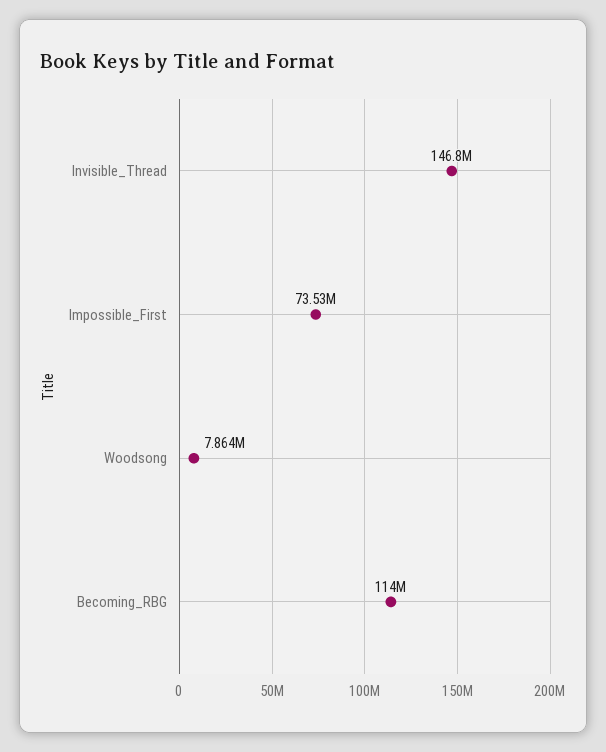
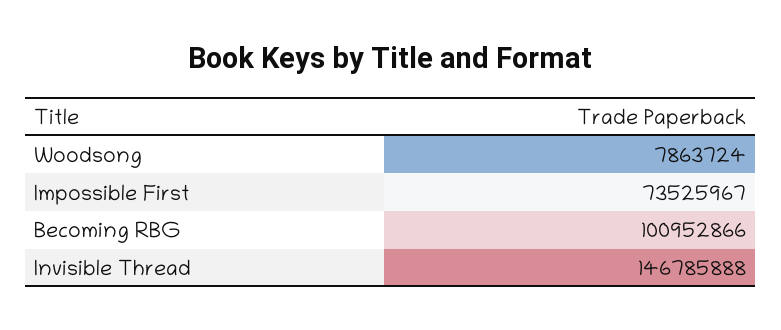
Becoming_RBG: 114000000 -> 100952866

